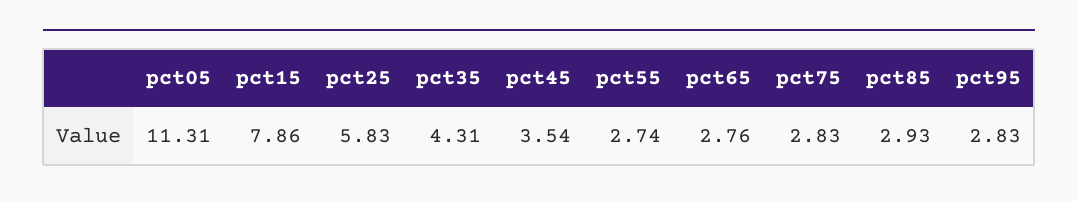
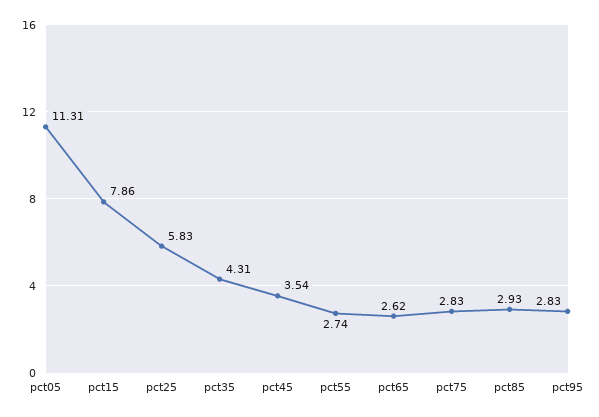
pct65: 2.76 -> 2.62

